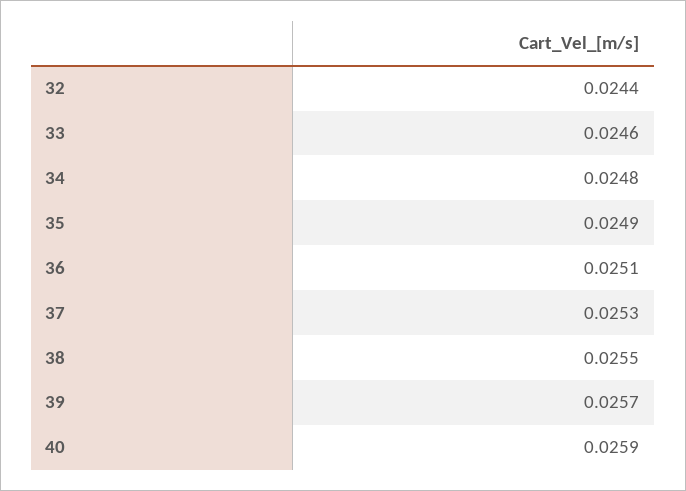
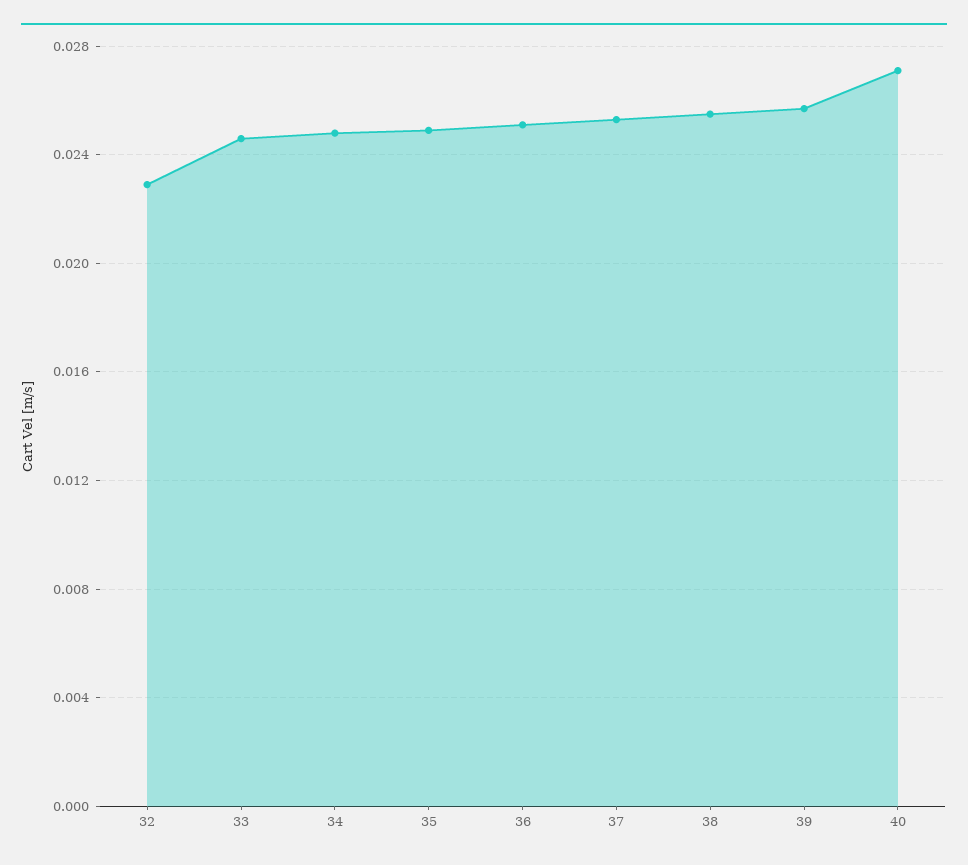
32: 0.0244 -> 0.023
40: 0.0259 -> 0.027

